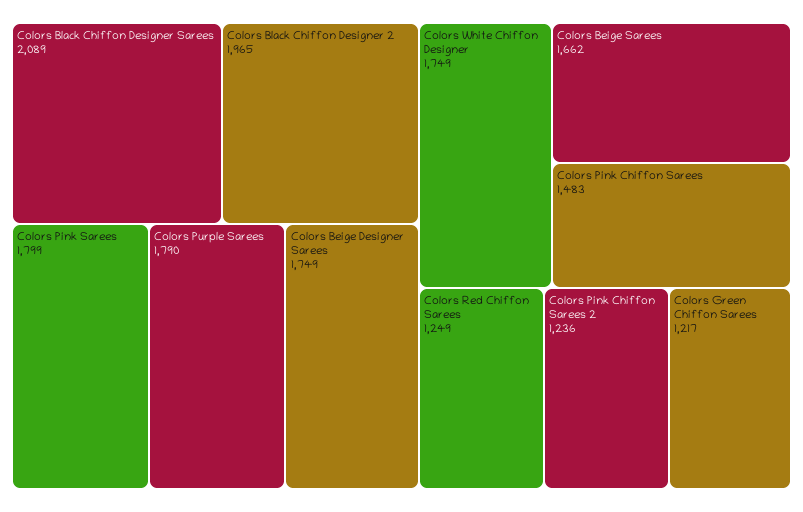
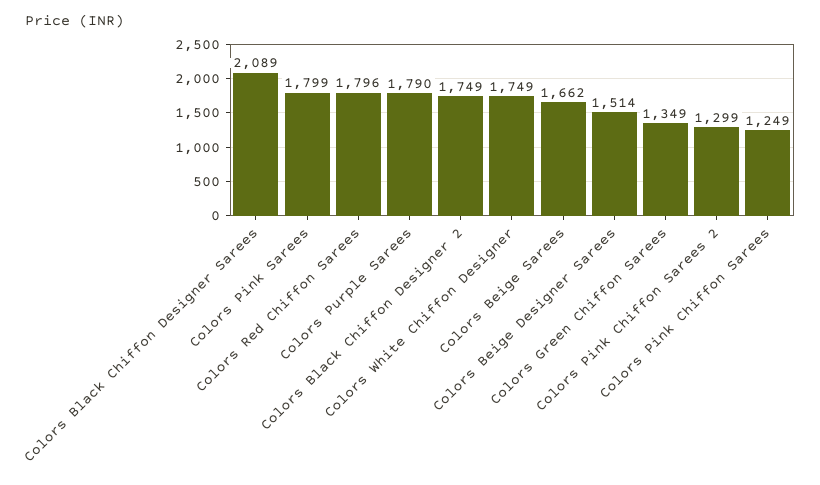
Colors Black Chiffon Designer 2: 1965 -> 1749
Colors Beige Designer Sarees: 1749 -> 1514
Colors Pink Chiffon Sarees: 1483 -> 1249
Colors Red Chiffon Sarees: 1249 -> 1796
Colors Pink Chiffon Sarees 2: 1236 -> 1299
Colors Green Chiffon Sarees: 1217 -> 1349

